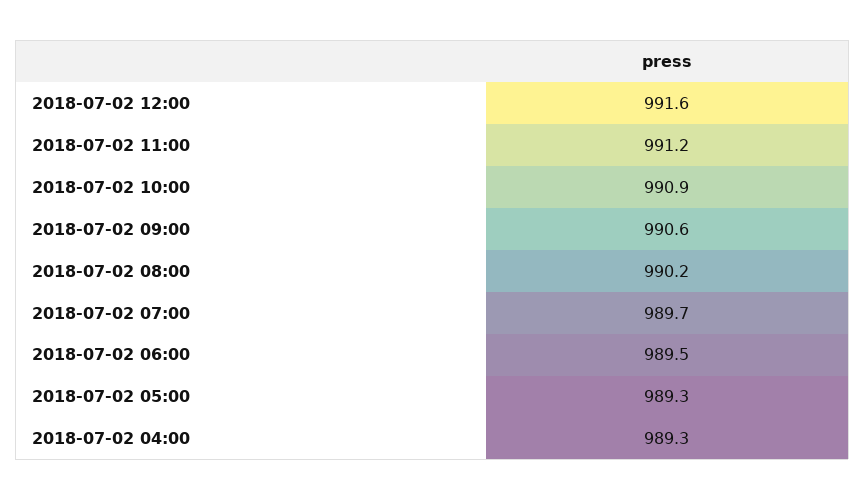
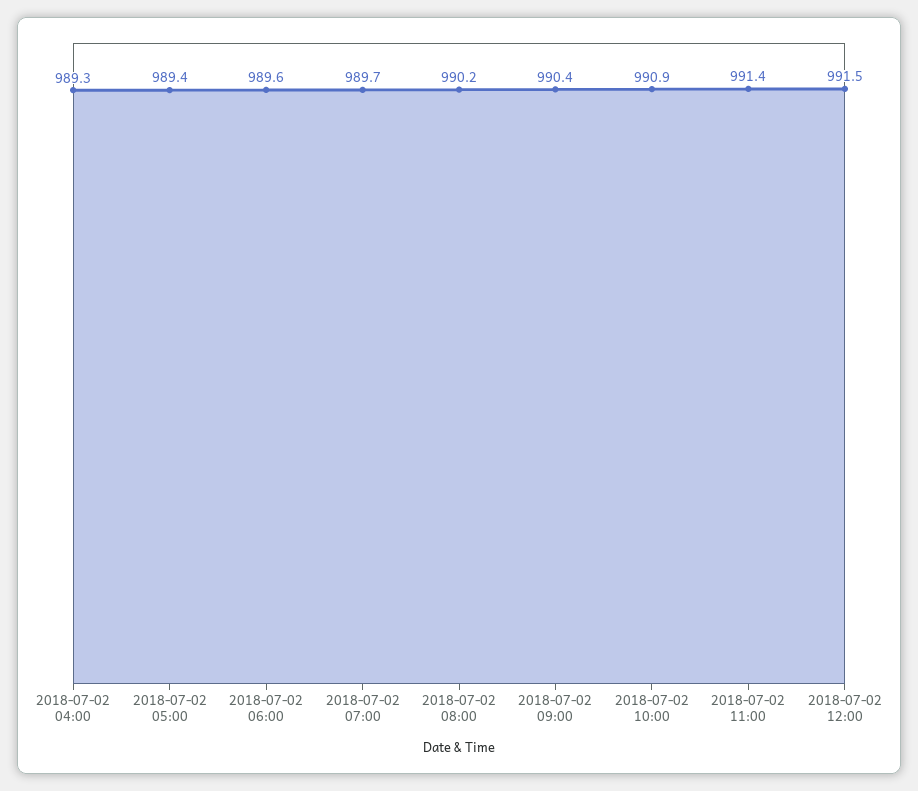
2018-07-02 12:00: 991.6 -> 991.5
2018-07-02 11:00: 991.2 -> 991.4
2018-07-02 09:00: 990.6 -> 990.4
2018-07-02 06:00: 989.5 -> 989.6
2018-07-02 05:00: 989.3 -> 989.4

